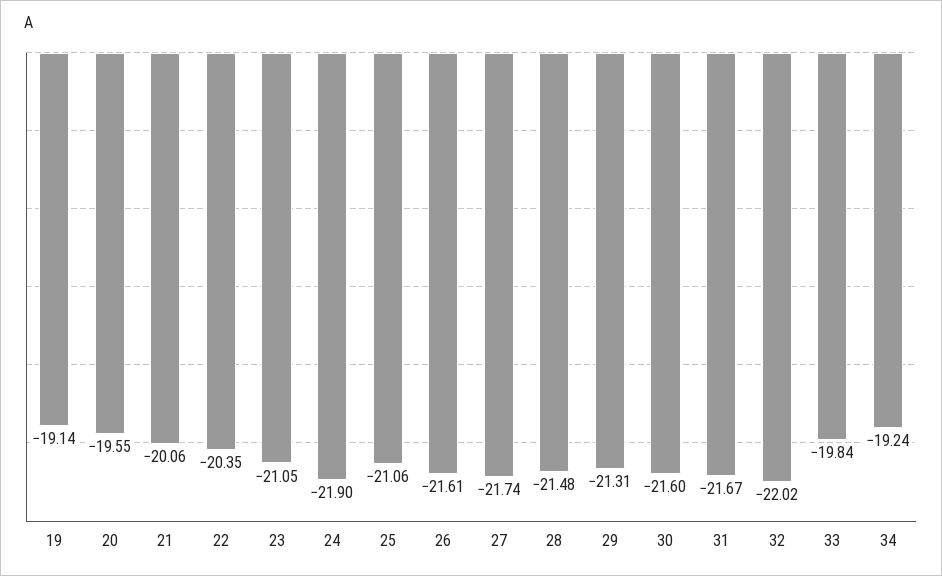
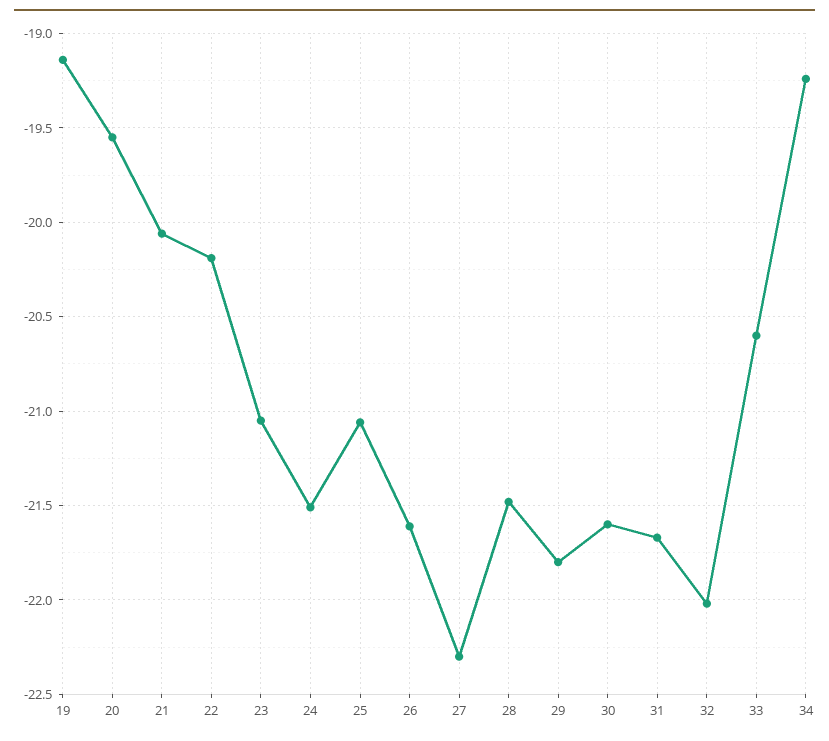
22: -20.35 -> -20.2
24: -21.9 -> -21.5
27: -21.74 -> -22.3
29: -21.31 -> -21.8
33: -19.84 -> -20.6

